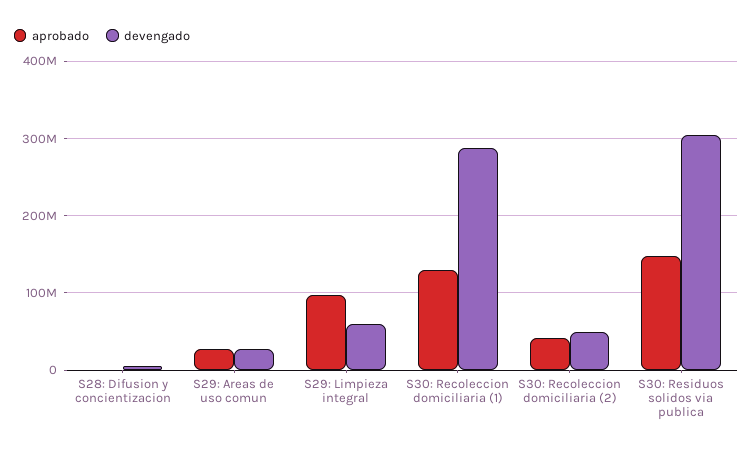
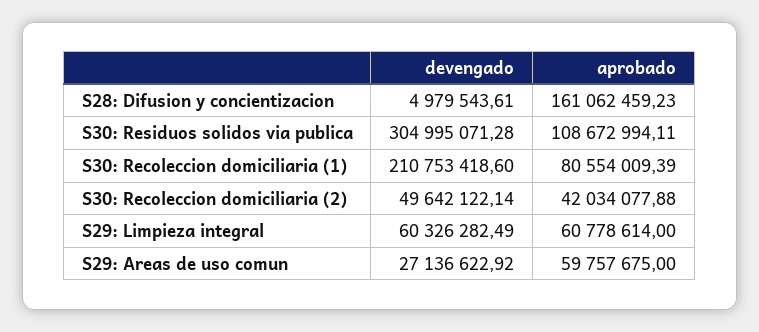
aprobado, S28: Difusion y concientizacion: 0 -> 161062459.23
aprobado, S29: Areas de uso comun: 30000000 -> 59757675
aprobado, S29: Limpieza integral: 100000000 -> 60778614
aprobado, S30: Recoleccion domiciliaria (1): 130000000 -> 80554009.39
devengado, S30: Recoleccion domiciliaria (1): 290000000 -> 210753418.6
aprobado, S30: Residuos solidos via publica: 150000000 -> 108672994.11

